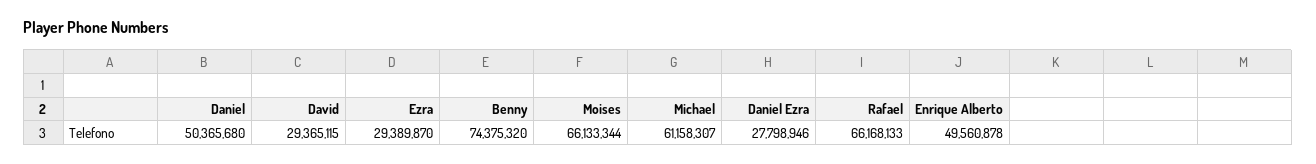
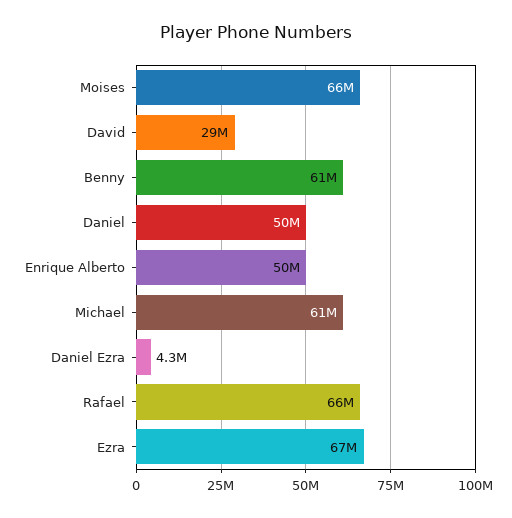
Ezra: 29389870 -> 67000000
Benny: 74375320 -> 61000000
Daniel Ezra: 27798946 -> 4300000

